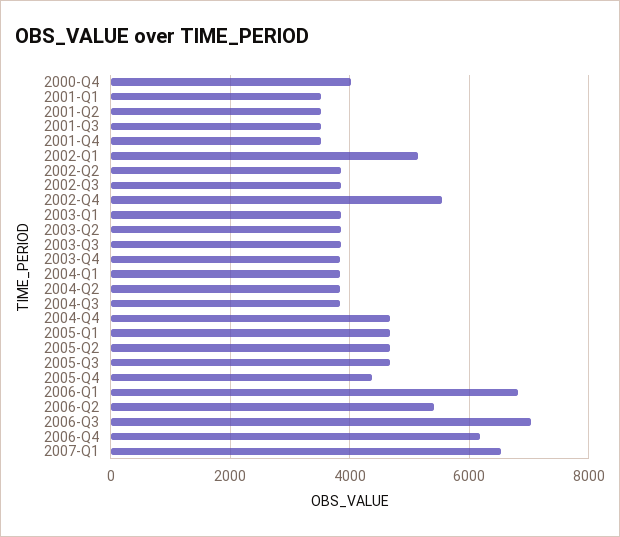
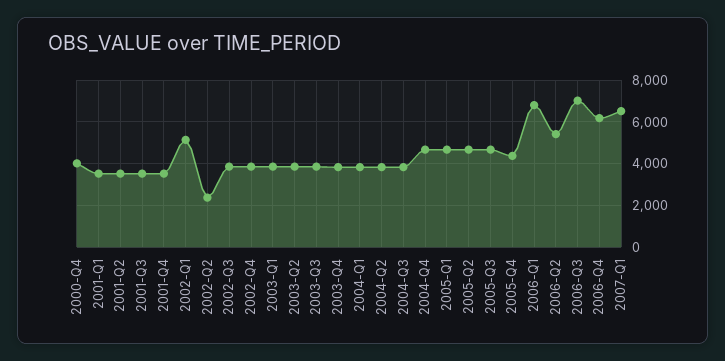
2002-Q2: 3800 -> 2500
2002-Q4: 5600 -> 4000

